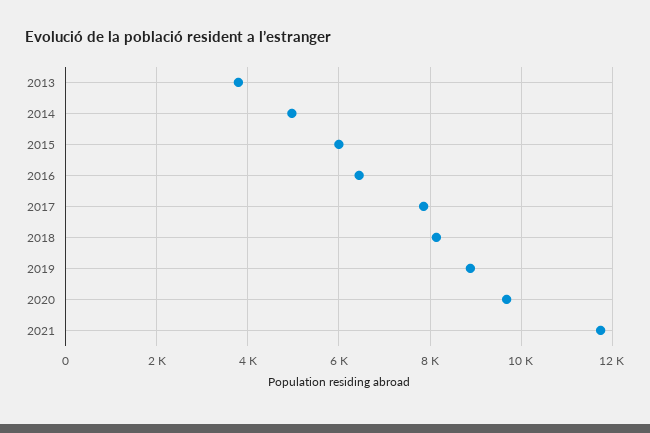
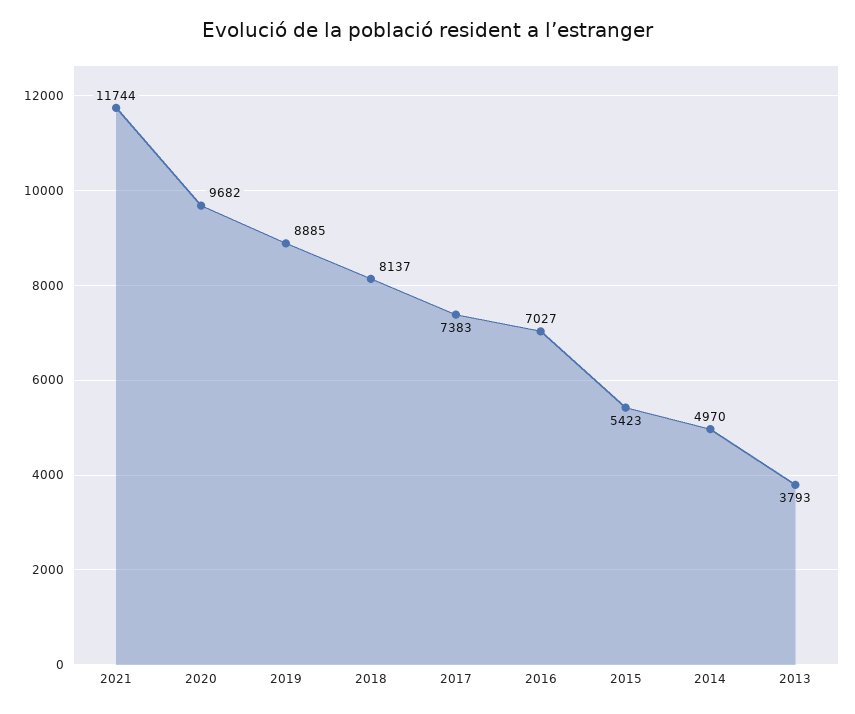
2015: 6000 -> 5423
2016: 6400 -> 7027
2017: 7800 -> 7383

